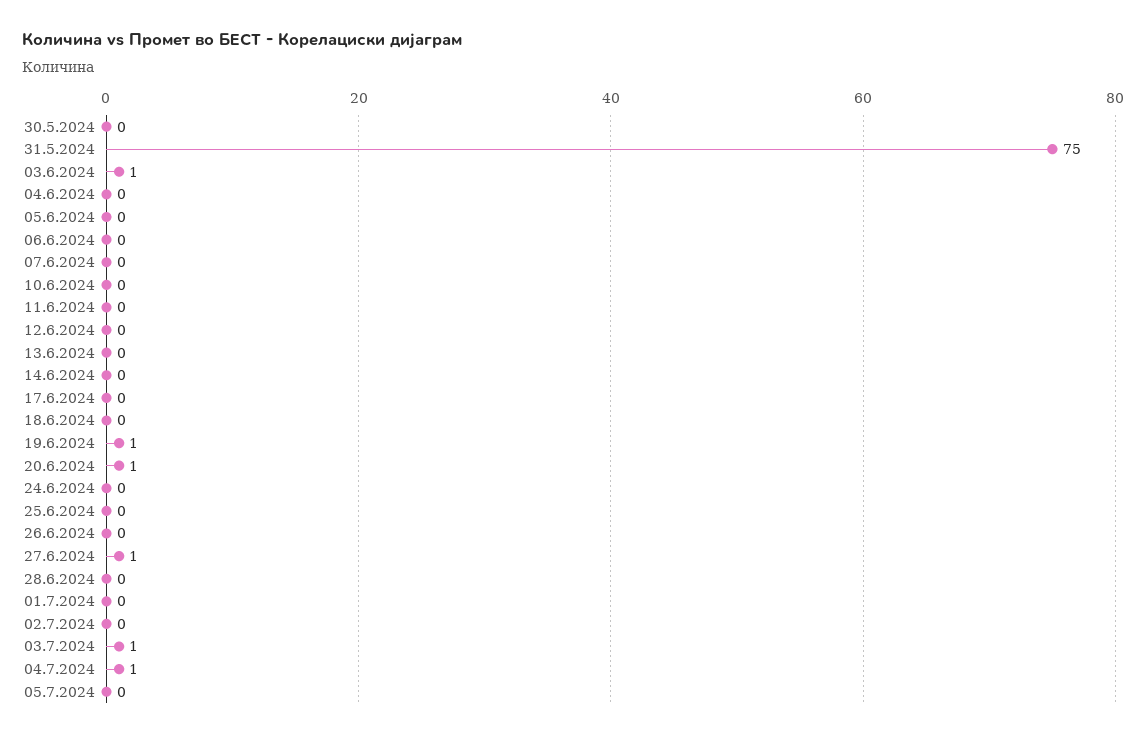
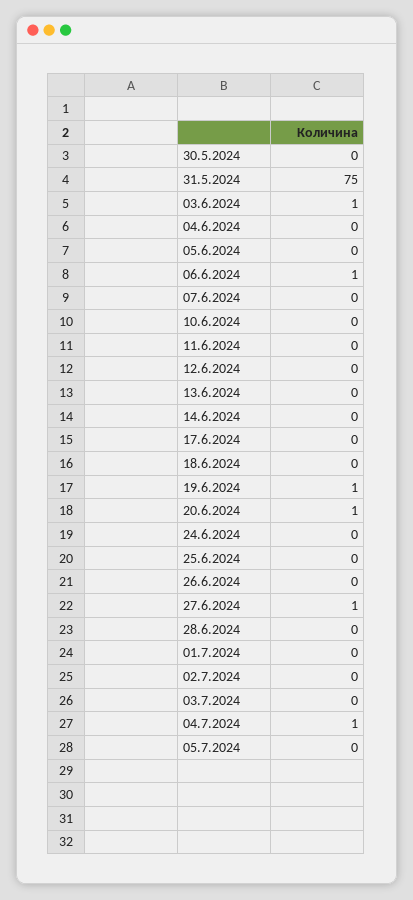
06.6.2024: 0 -> 1
03.7.2024: 1 -> 0

